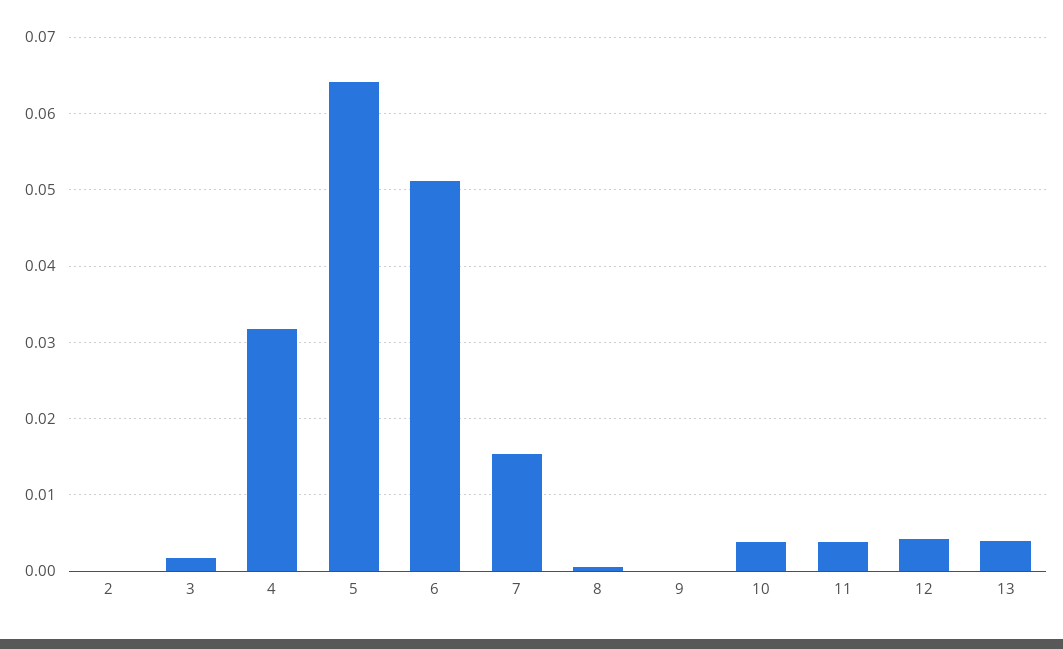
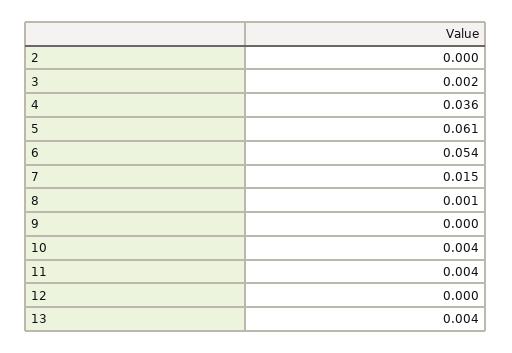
4: 0.032 -> 0.036
5: 0.064 -> 0.061
6: 0.051 -> 0.054
12: 0.004 -> 0

